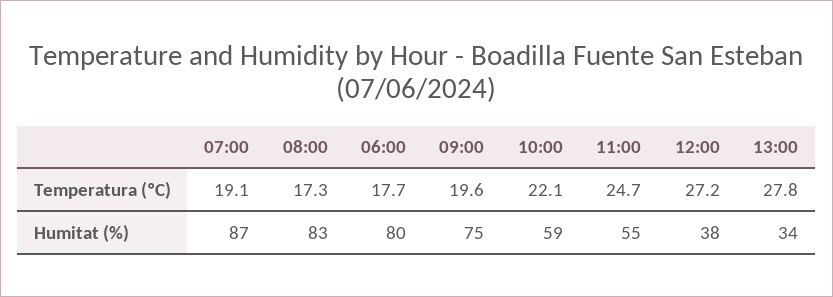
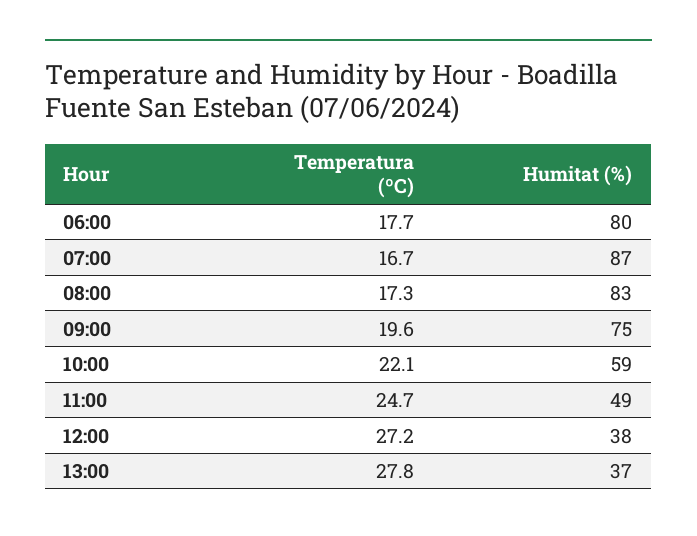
07:00, Temperatura (ºC): 19.1 -> 16.7
11:00, Humitat (%): 55 -> 49
13:00, Humitat (%): 34 -> 37

